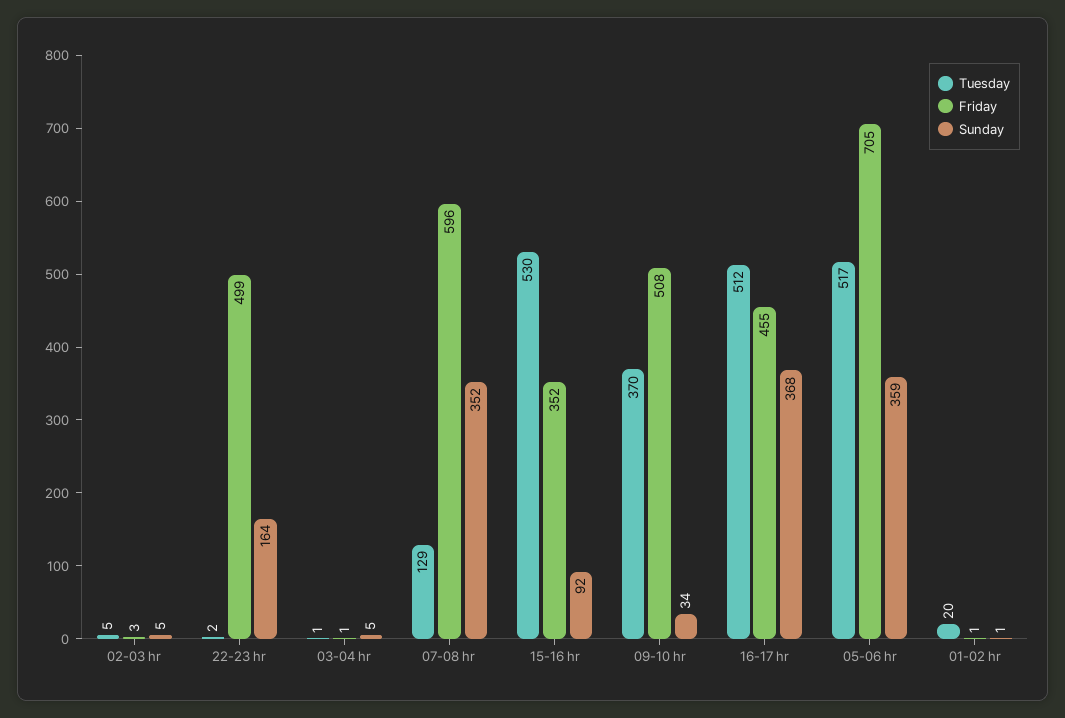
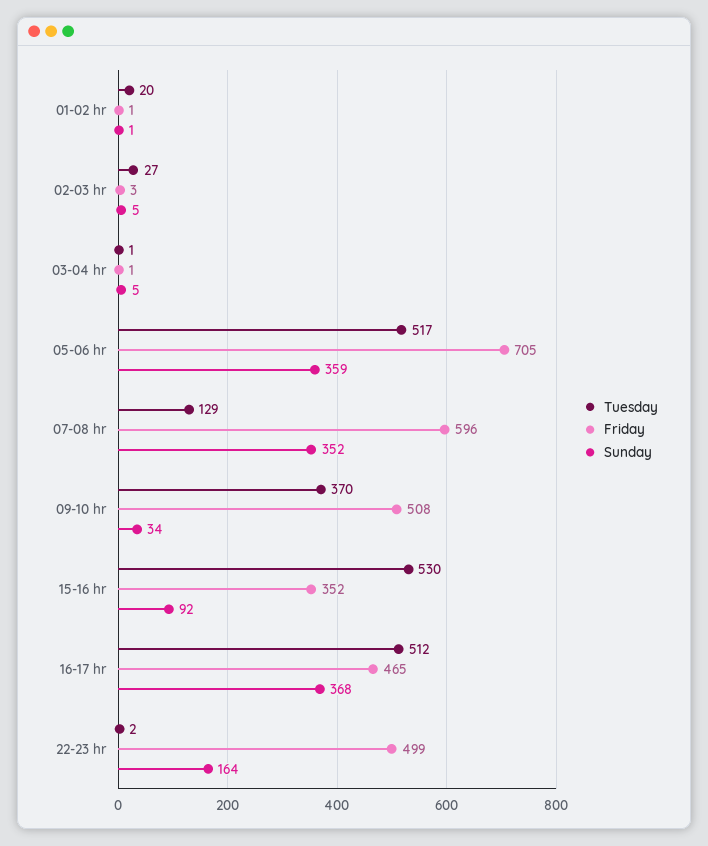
Tuesday, 02-03 hr: 5 -> 27
Friday, 16-17 hr: 455 -> 465

